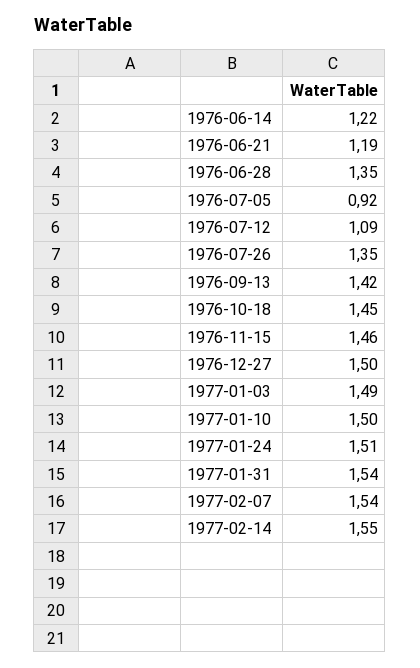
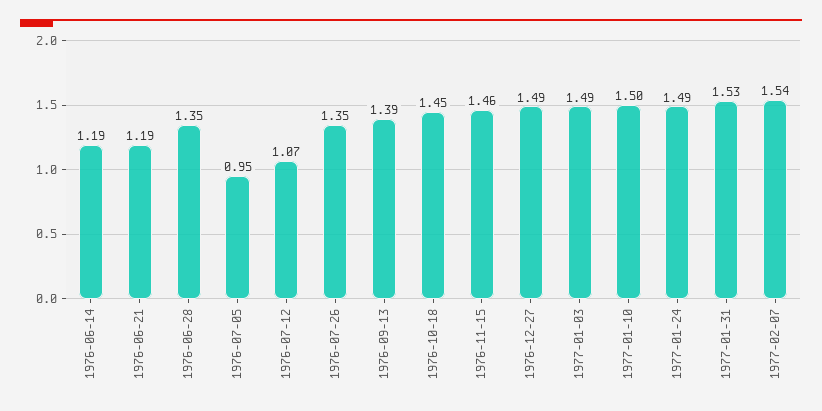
1976-06-14: 1.22 -> 1.19
1976-07-05: 0.92 -> 0.95
1976-07-12: 1.09 -> 1.07
1976-09-13: 1.42 -> 1.39
1976-12-27: 1.5 -> 1.49
1977-01-24: 1.51 -> 1.49
1977-01-31: 1.54 -> 1.53
1977-02-14: 1.55 -> none

